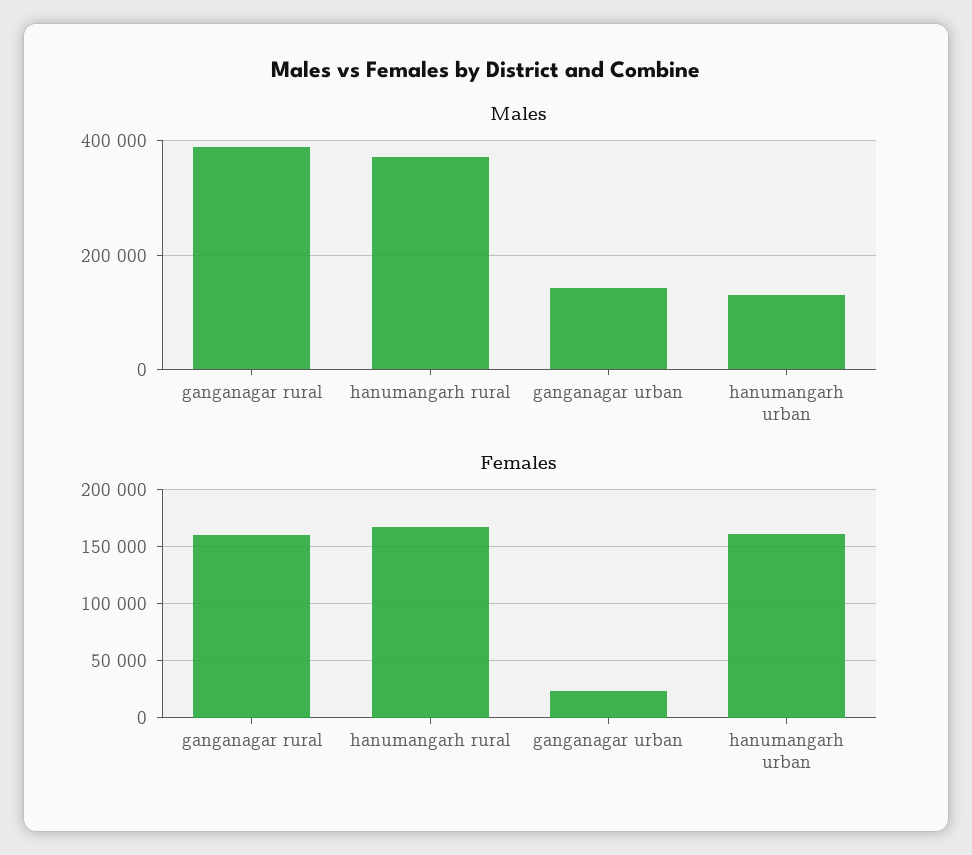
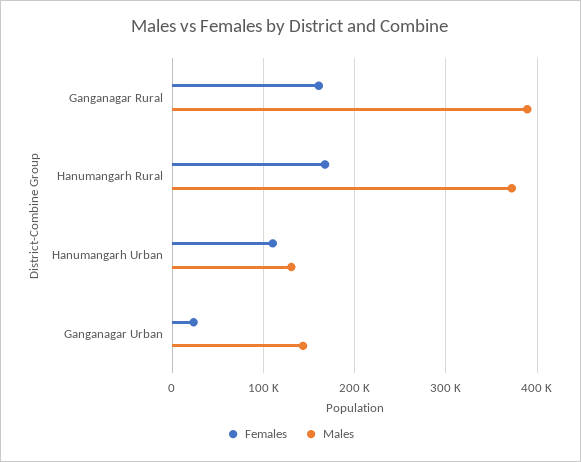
Females, hanumangarh urban: 160000 -> 110000

